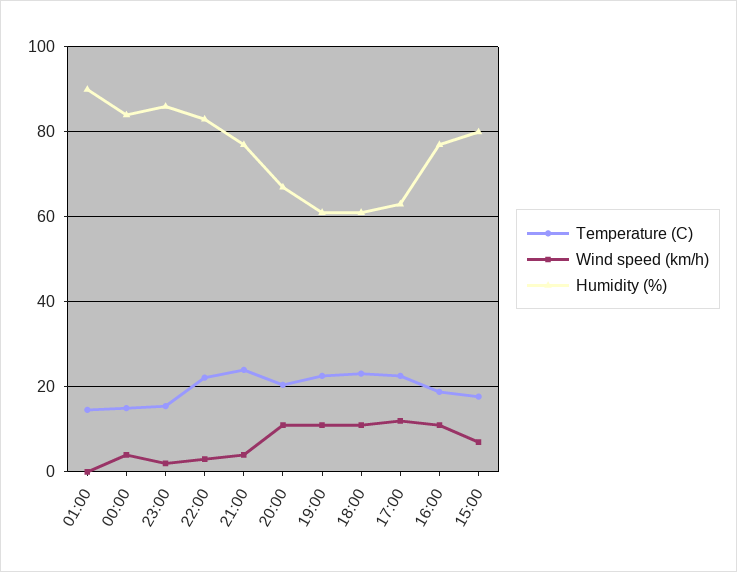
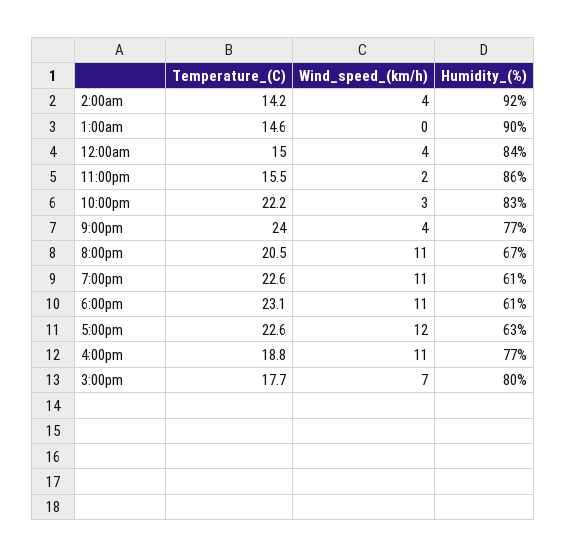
Temperature (C), 2:00am: none -> 14.2
Wind speed (km/h), 2:00am: none -> 4
Humidity (%), 2:00am: none -> 92

